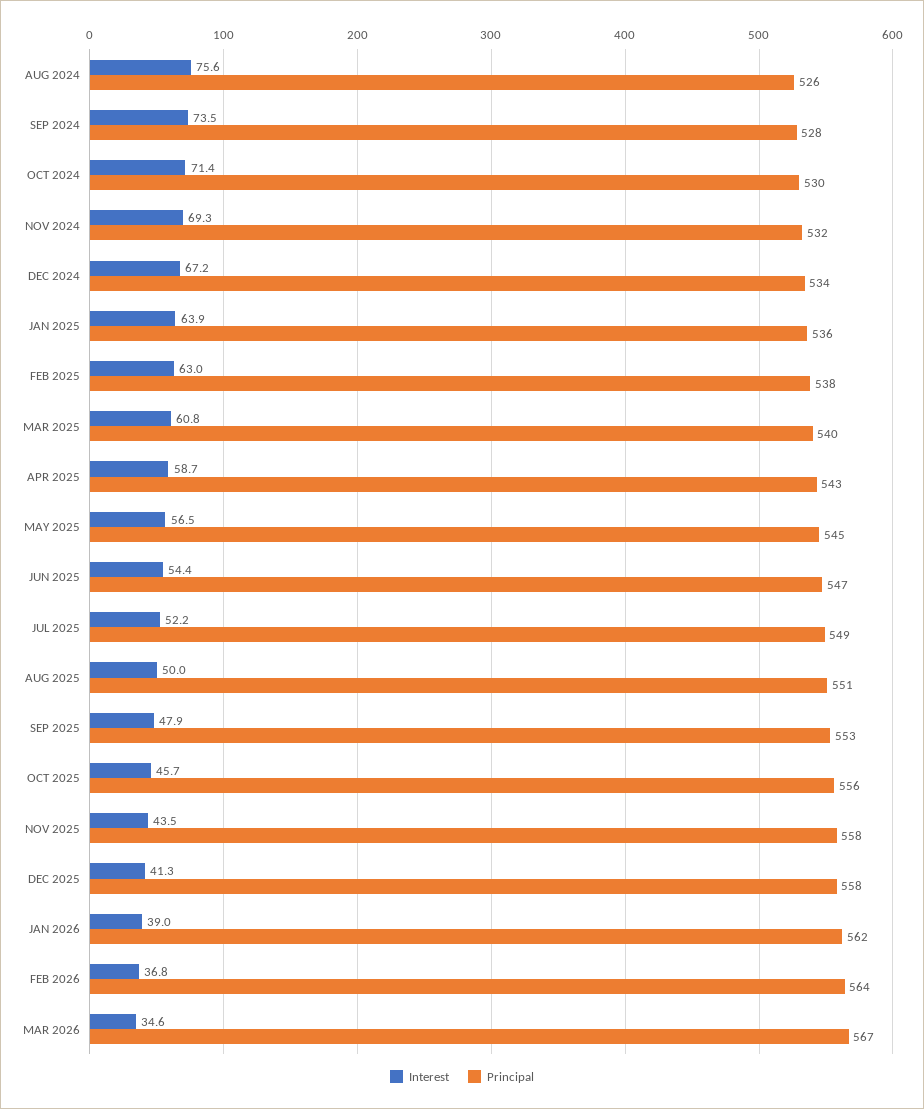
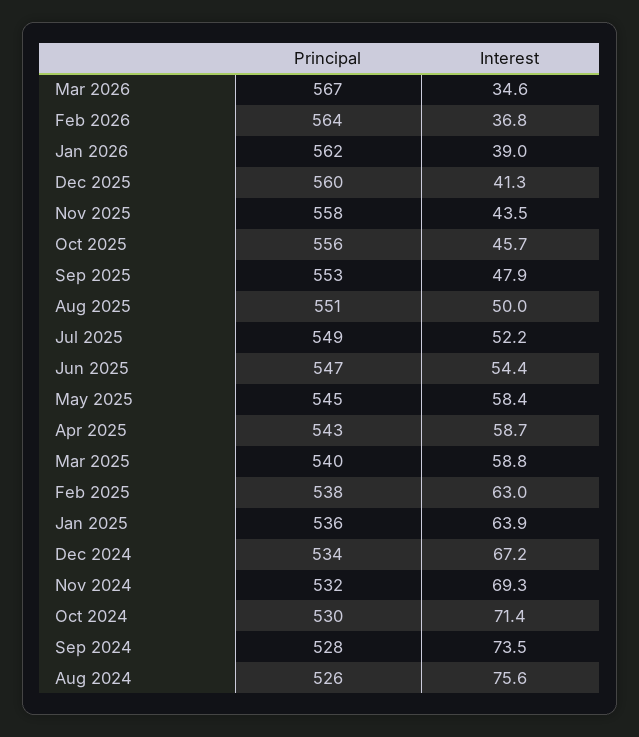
Interest, MAR 2025: 60.8 -> 58.8
Interest, MAY 2025: 56.5 -> 58.4
Principal, DEC 2025: 558 -> 560

